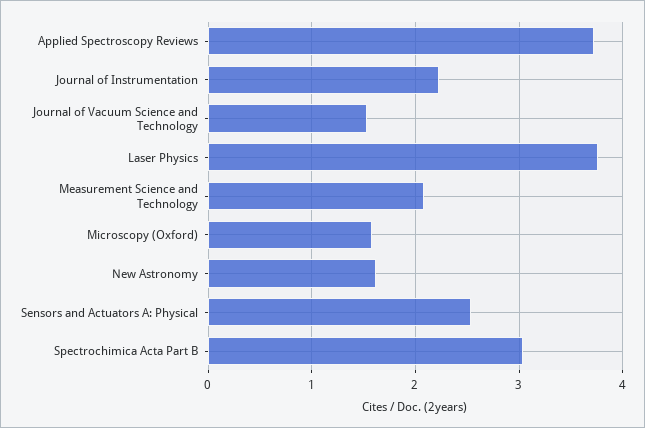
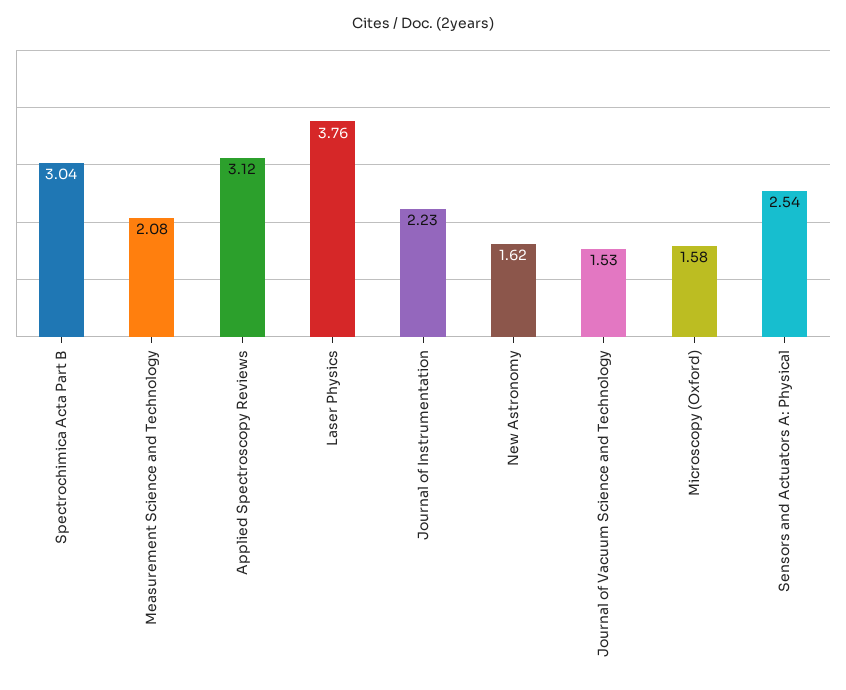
Applied Spectroscopy Reviews: 3.7 -> 3.12

